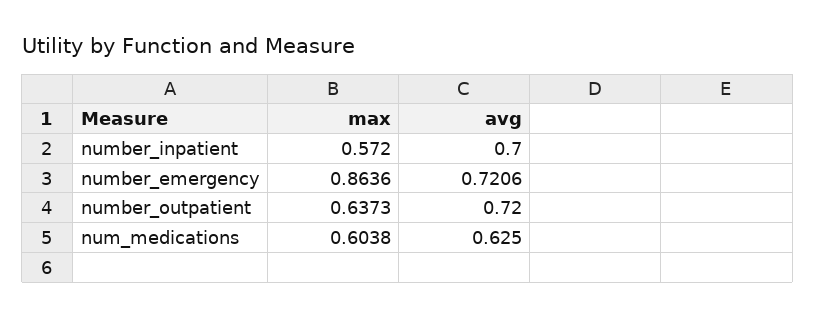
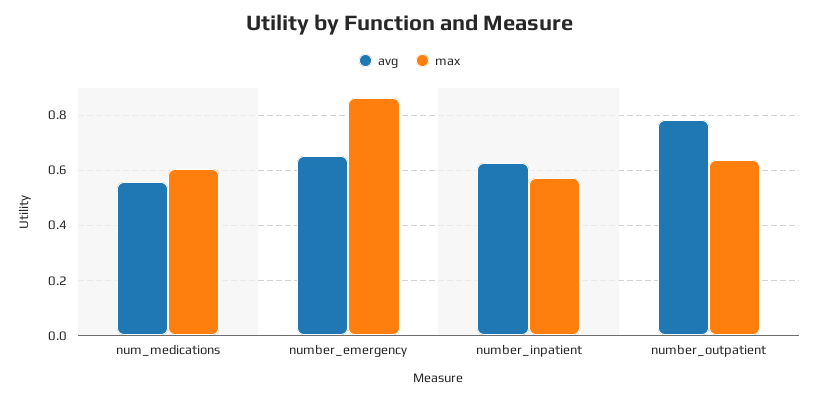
avg, number_inpatient: 0.7 -> 0.625
avg, number_emergency: 0.7206 -> 0.65
avg, number_outpatient: 0.72 -> 0.775
avg, num_medications: 0.625 -> 0.55

